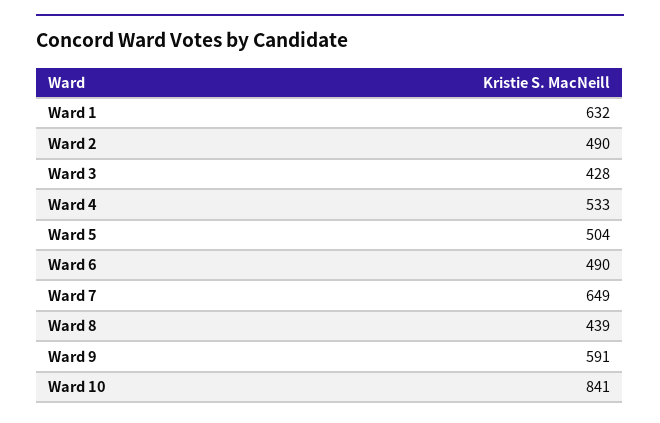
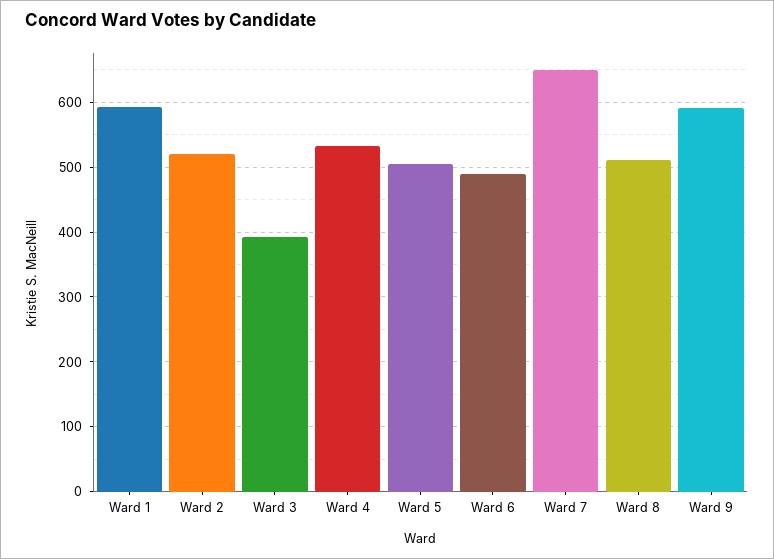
Ward 1: 632 -> 590
Ward 2: 490 -> 520
Ward 3: 428 -> 390
Ward 8: 439 -> 510
Ward 10: 841 -> none

